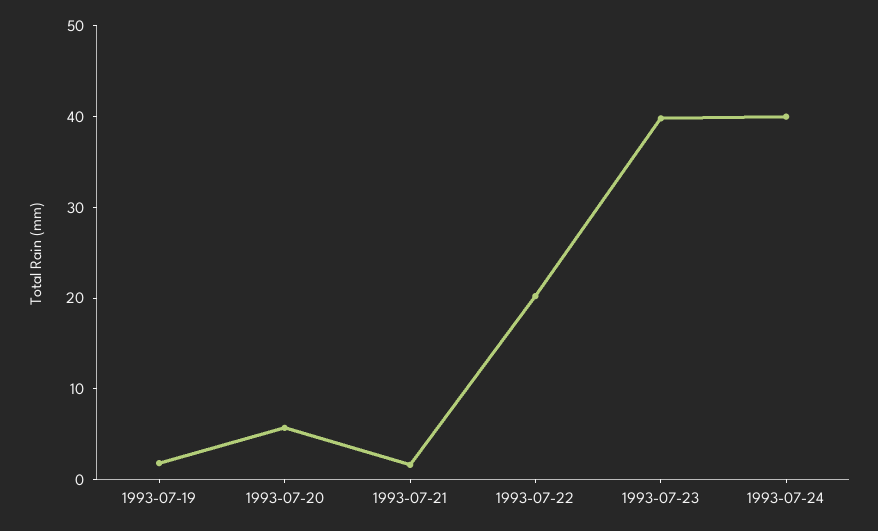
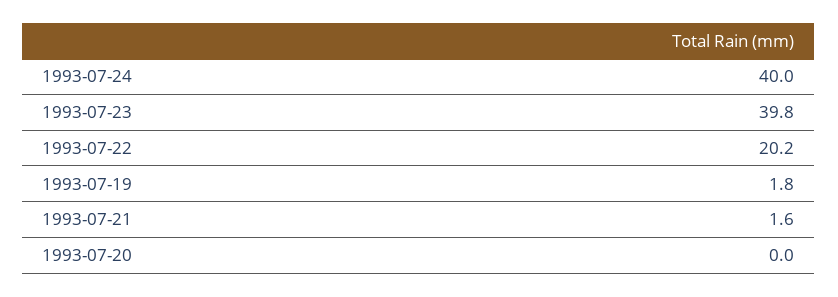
1993-07-20: 6 -> 0

